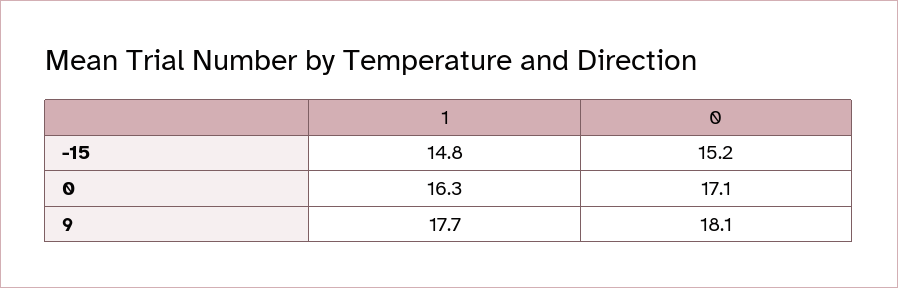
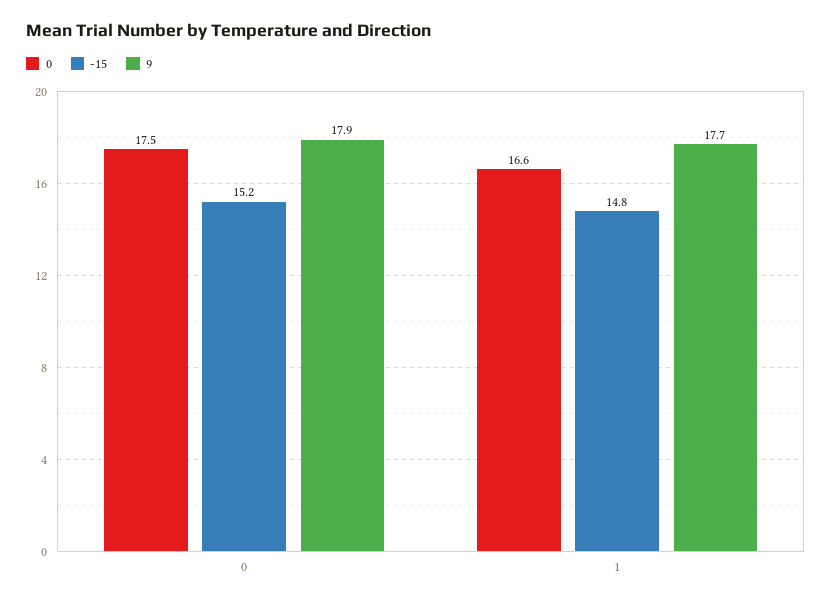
0, 1: 16.3 -> 16.6
0, 0: 17.1 -> 17.5
9, 0: 18.1 -> 17.9

